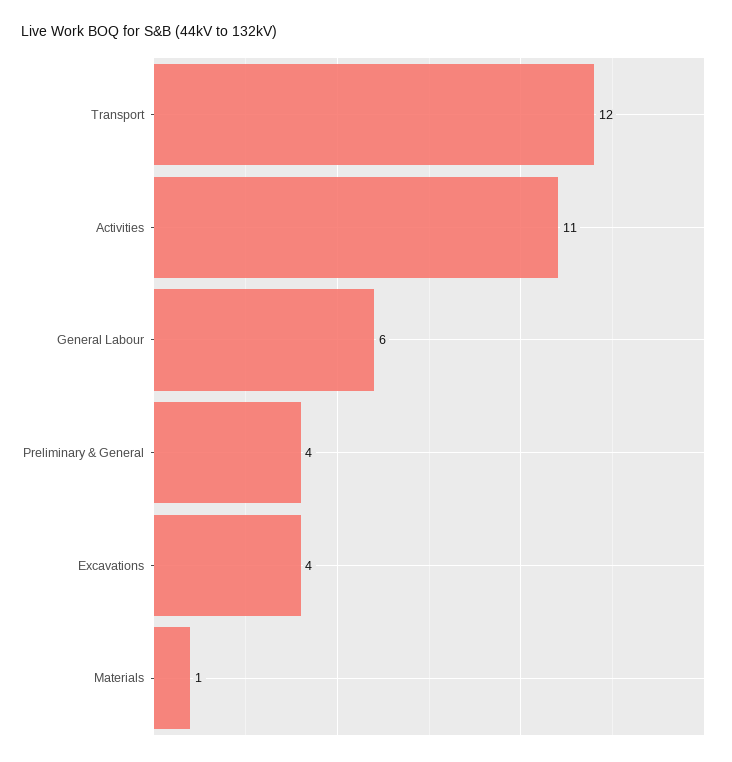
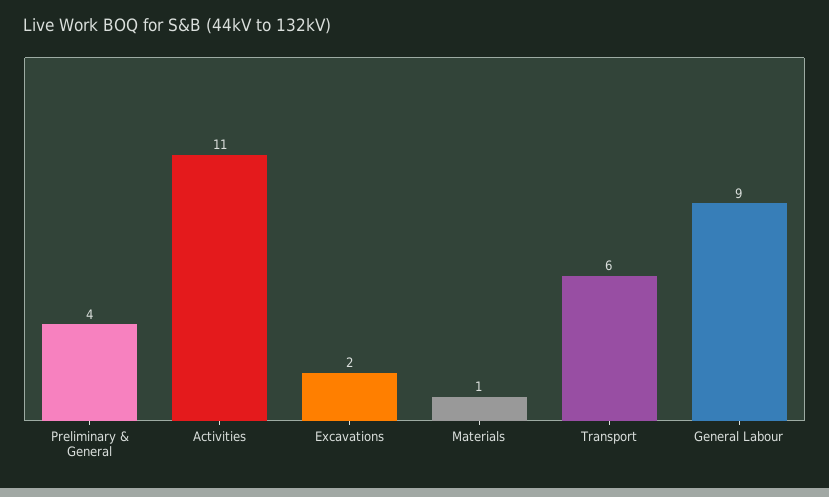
Transport: 12 -> 6
General Labour: 6 -> 9
Excavations: 4 -> 2

